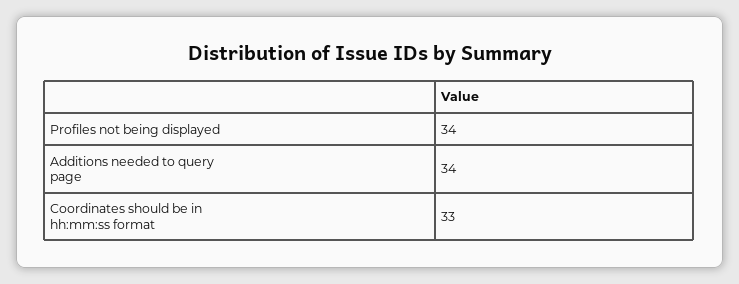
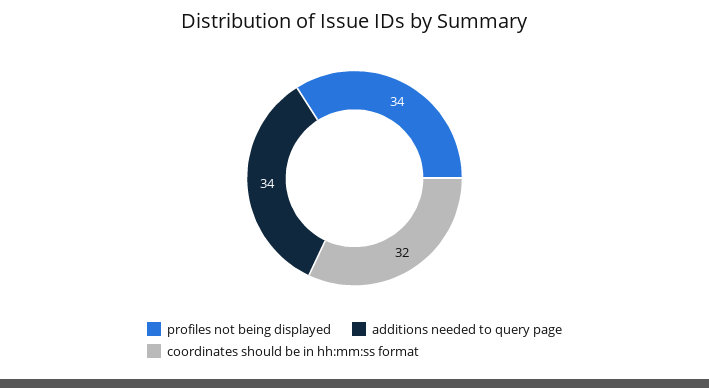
Coordinates should be in hh:mm:ss format: 33 -> 32

